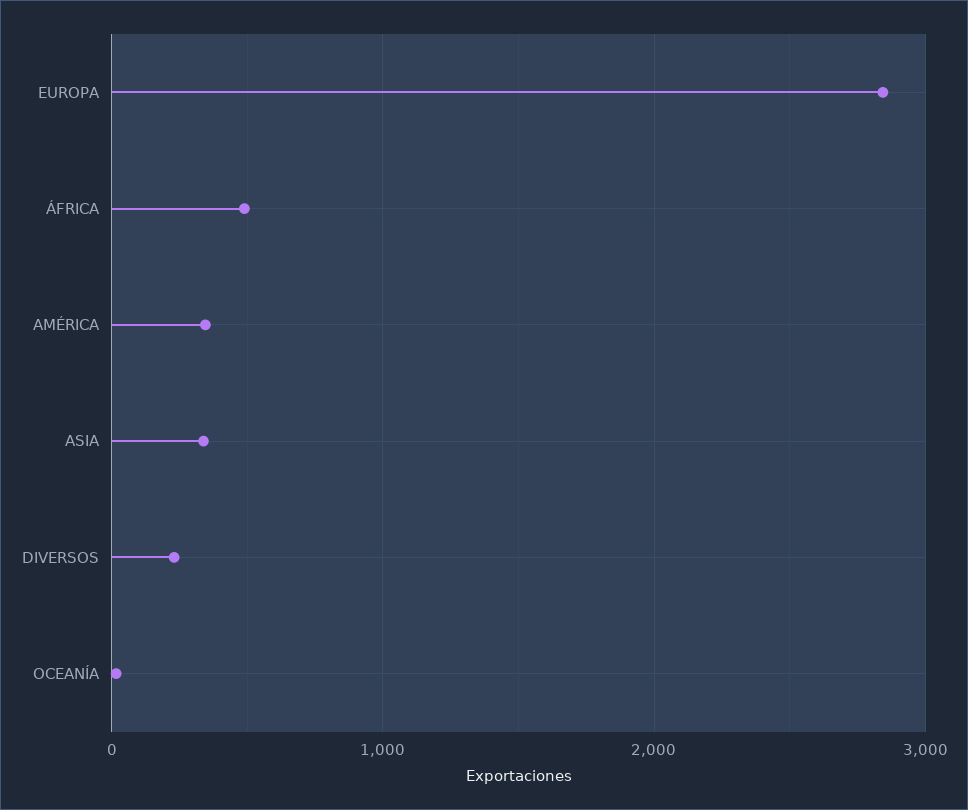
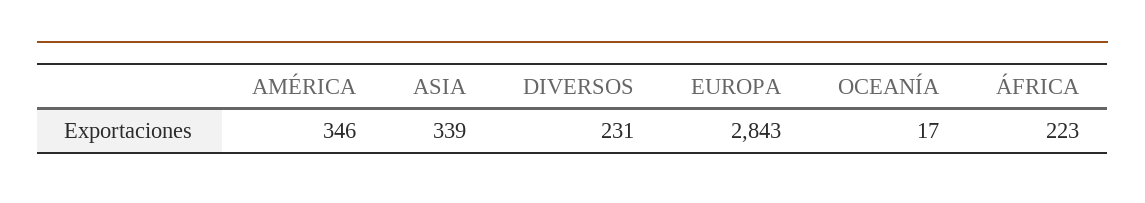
ÁFRICA: 500 -> 223

